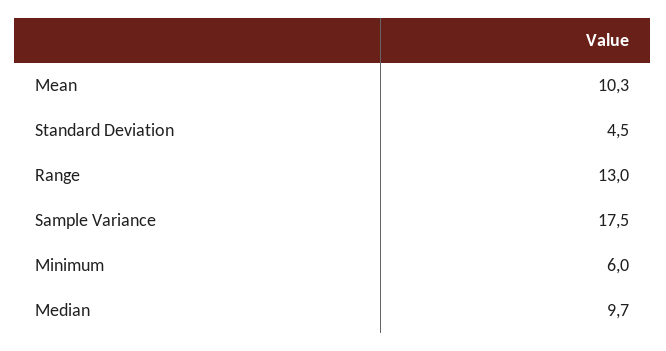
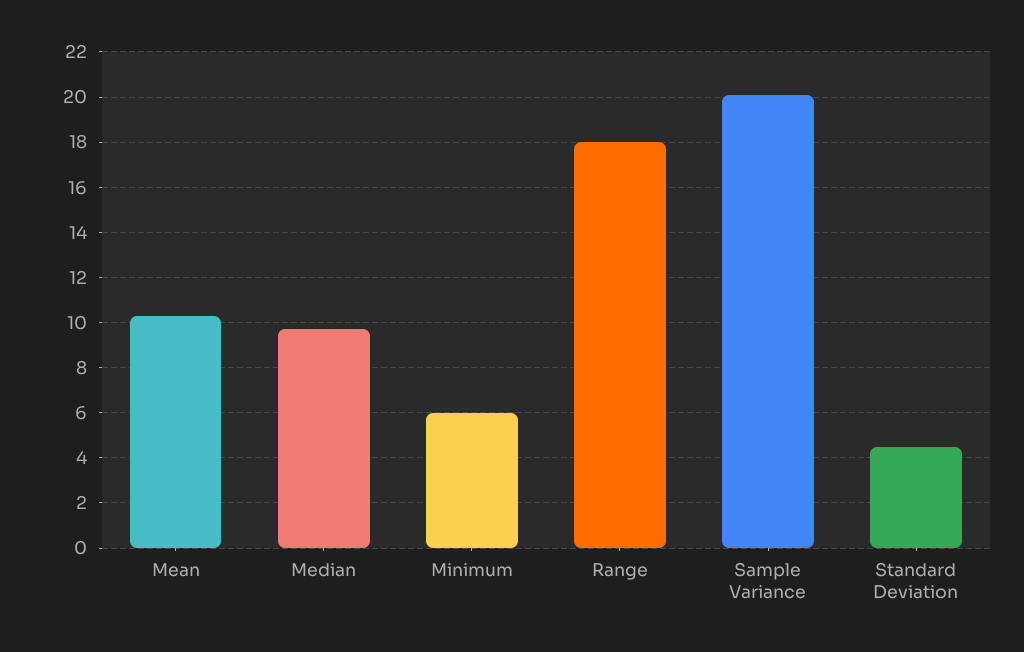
Range: 13 -> 18
Sample Variance: 17.5 -> 20

